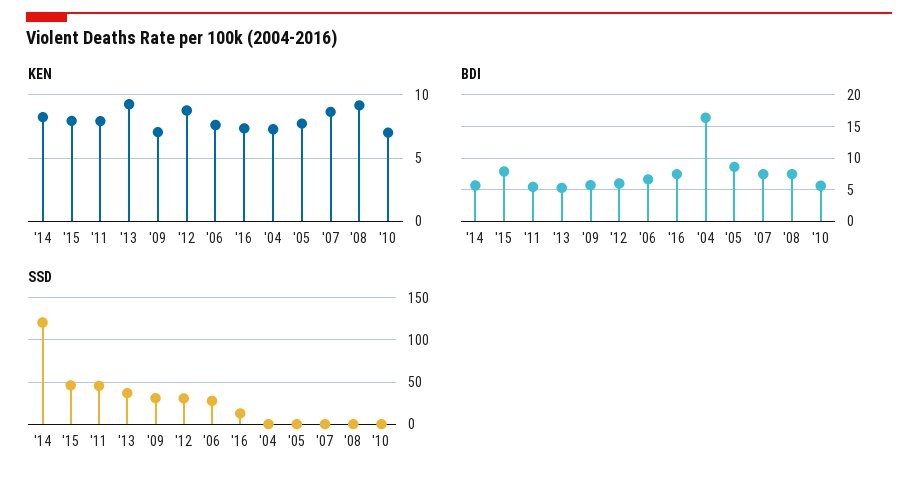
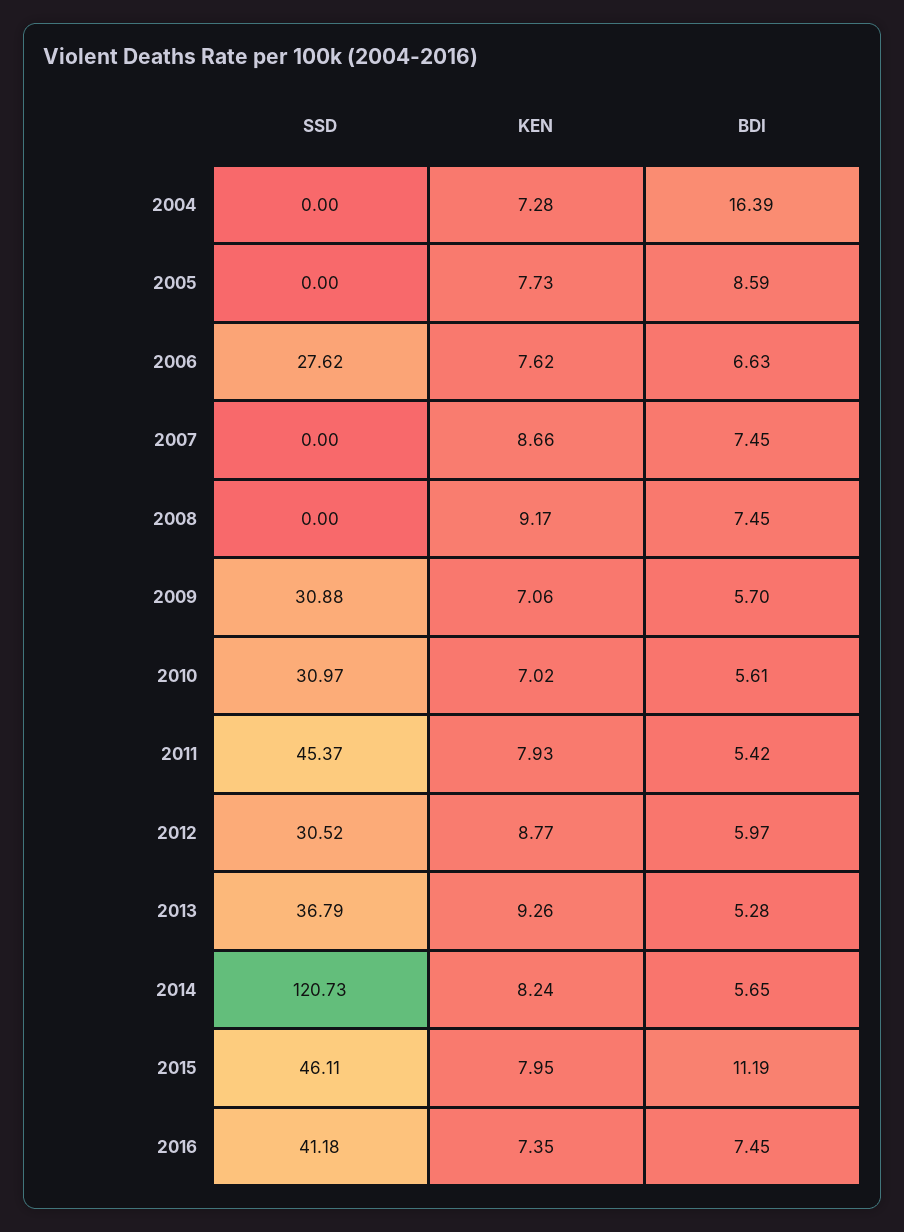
BDI, '15: 8 -> 11.19
SSD, '16: 10 -> 41.18
SSD, '10: 0 -> 30.97

